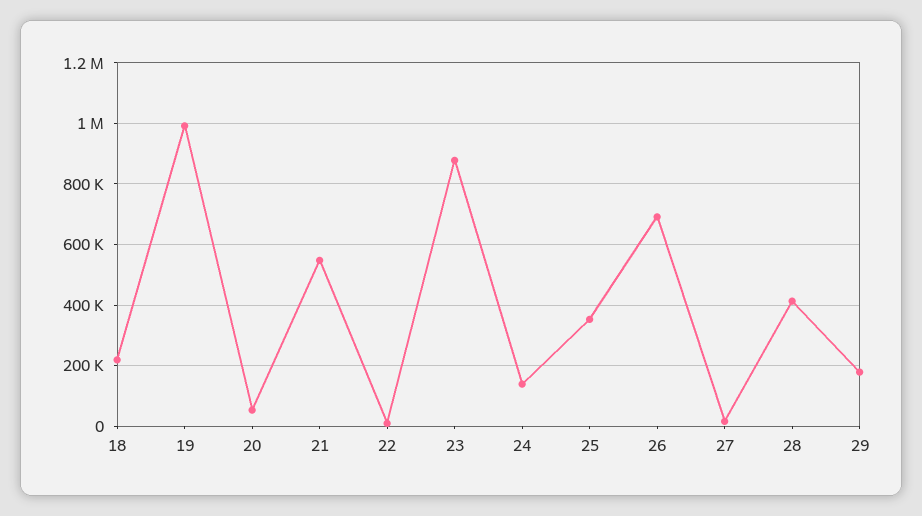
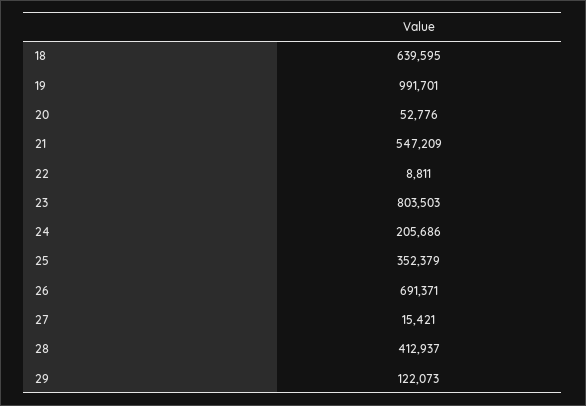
18: 220000 -> 639595
23: 880000 -> 803503
24: 140000 -> 205686
29: 180000 -> 122073

